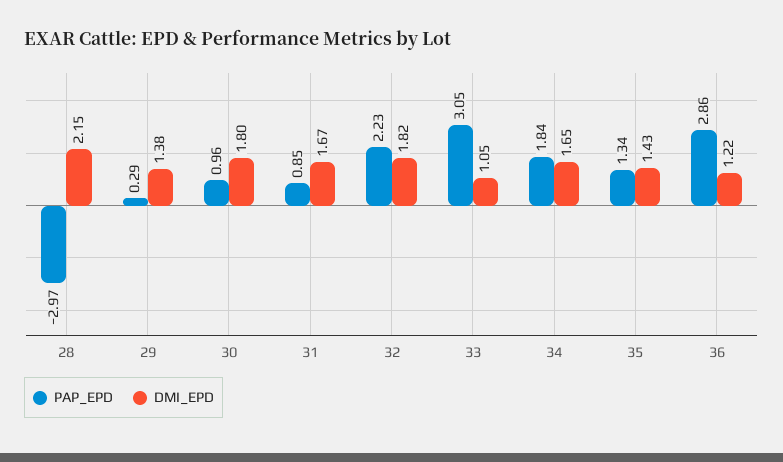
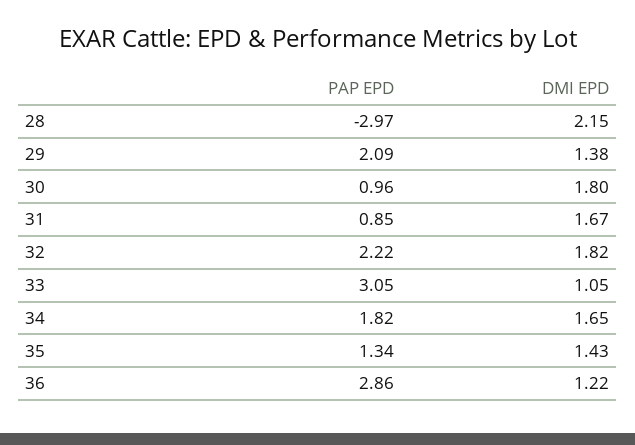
PAP_EPD, 29: 0.29 -> 2.09
PAP_EPD, 32: 2.23 -> 2.22
PAP_EPD, 34: 1.84 -> 1.82

